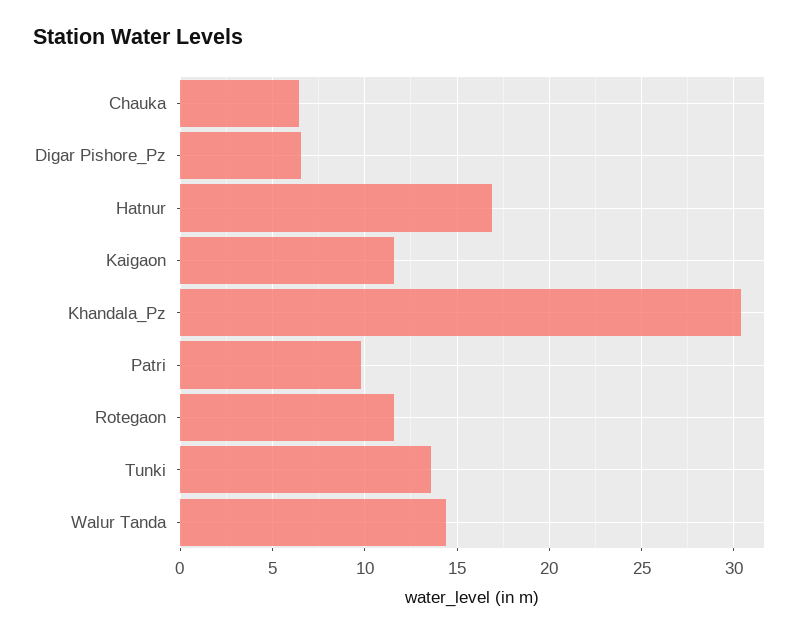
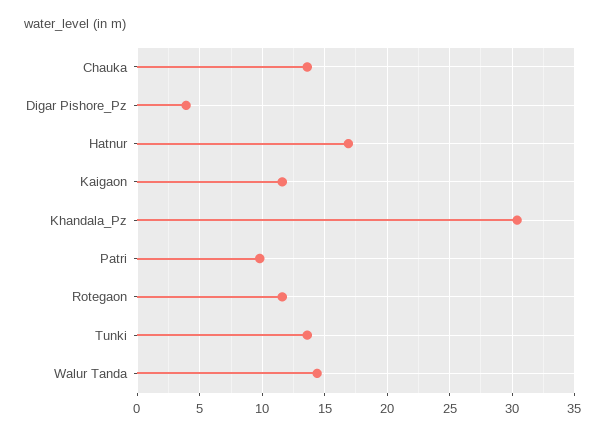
Chauka: 6.5 -> 13.5
Digar Pishore_Pz: 6.5 -> 4

